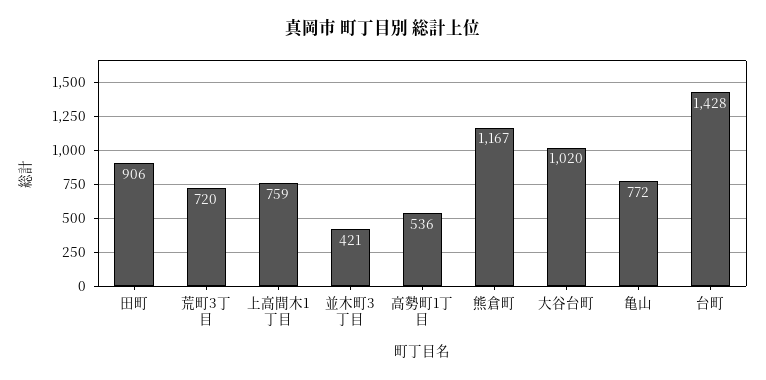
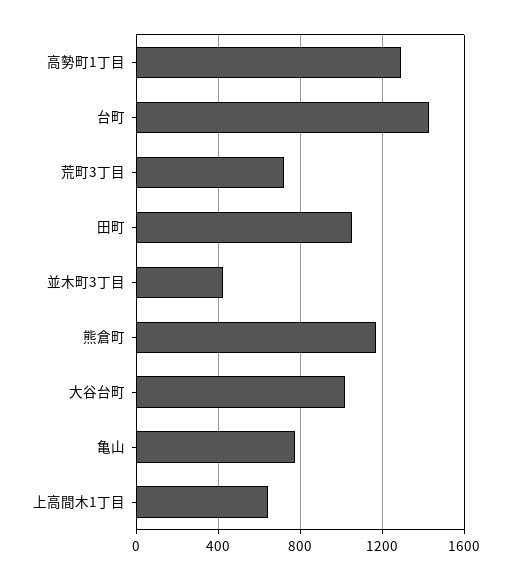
田町: 906 -> 1050
上高間木1丁目: 759 -> 650
高勢町1丁目: 536 -> 1300

